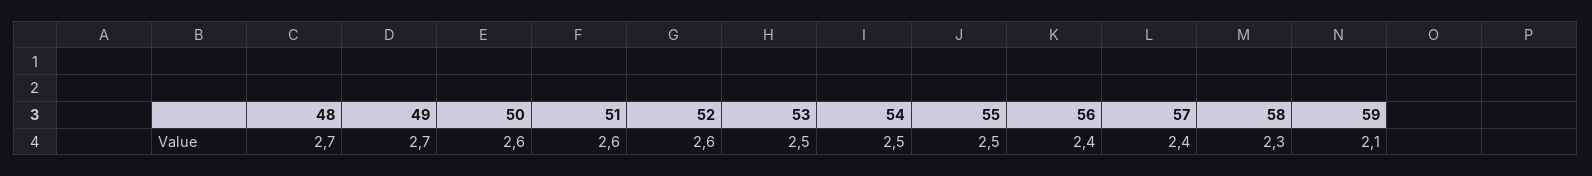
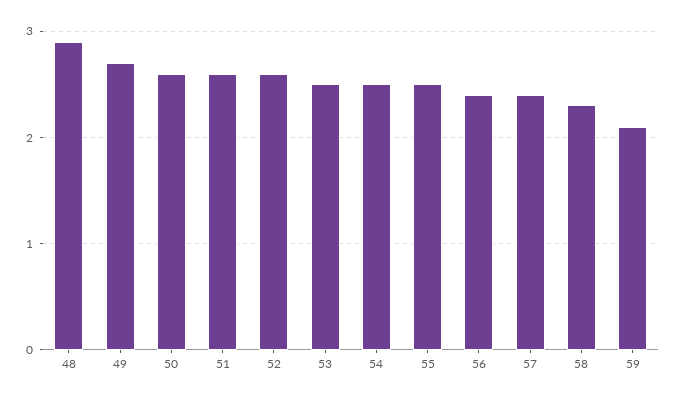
48: 2.7 -> 2.9

